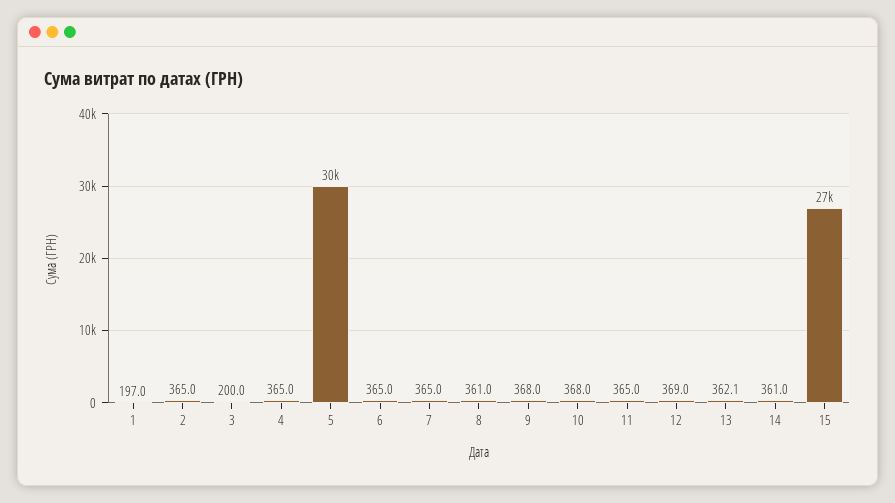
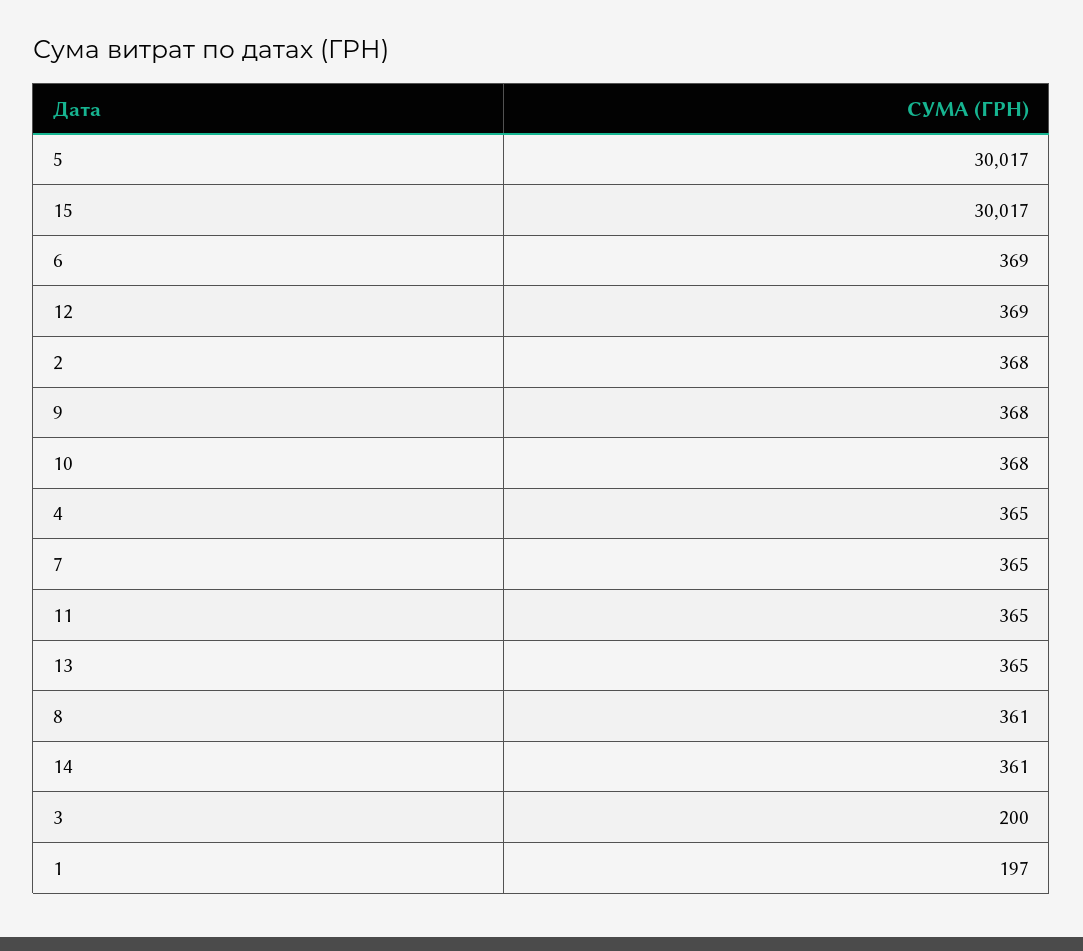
2: 365 -> 368
6: 365 -> 369
13: 362.1 -> 365
15: 27000 -> 30017

